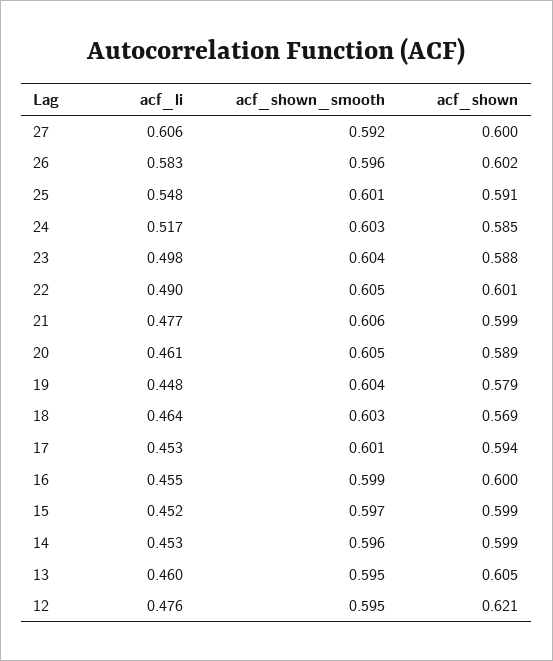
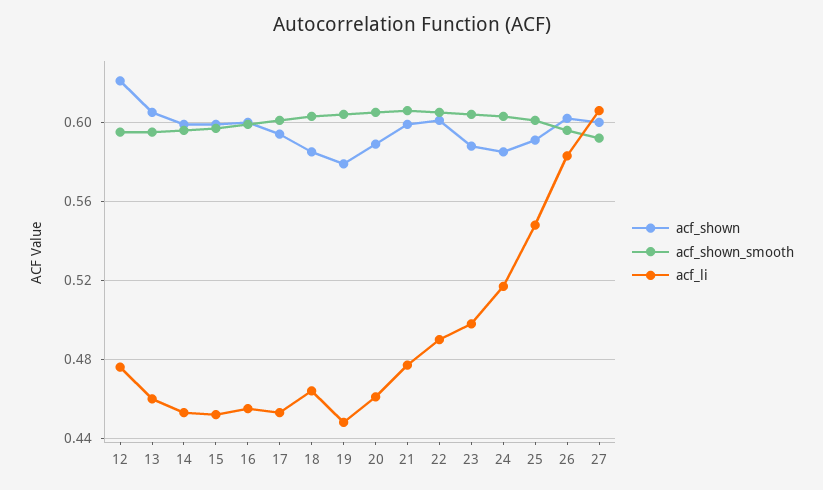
acf_shown, 18: 0.569 -> 0.585

